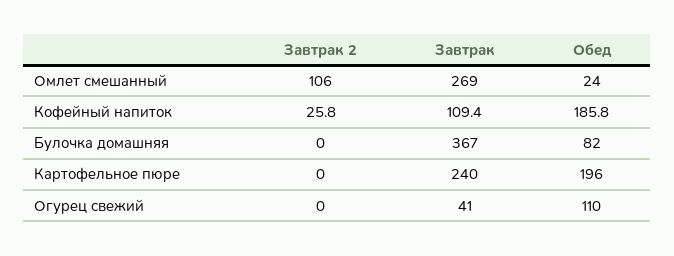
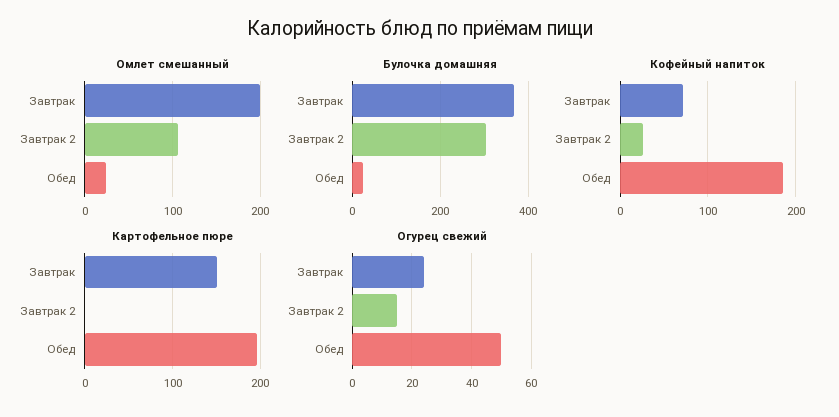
Омлет смешанный, Завтрак: 269 -> 200
Кофейный напиток, Завтрак: 109.4 -> 70
Булочка домашняя, Завтрак 2: 0 -> 300
Булочка домашняя, Обед: 82 -> 20
Картофельное пюре, Завтрак: 240 -> 150
Огурец свежий, Завтрак 2: 0 -> 15
Огурец свежий, Завтрак: 41 -> 25
Огурец свежий, Обед: 110 -> 50

